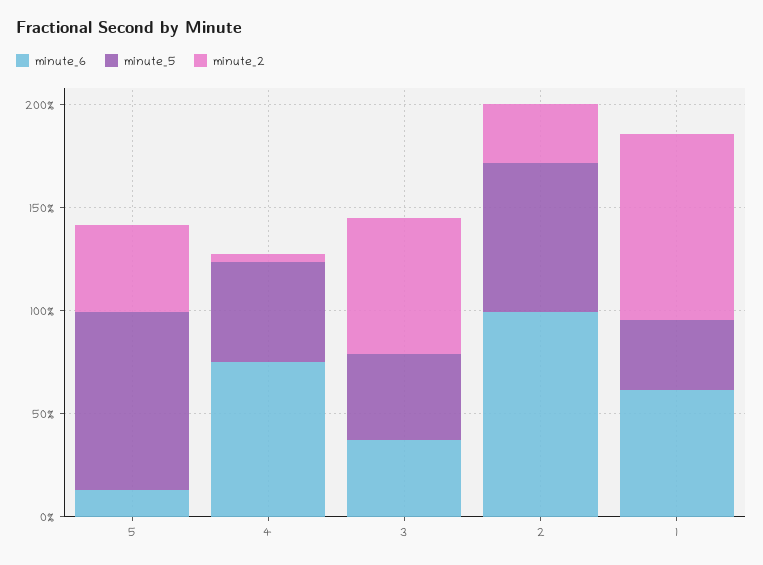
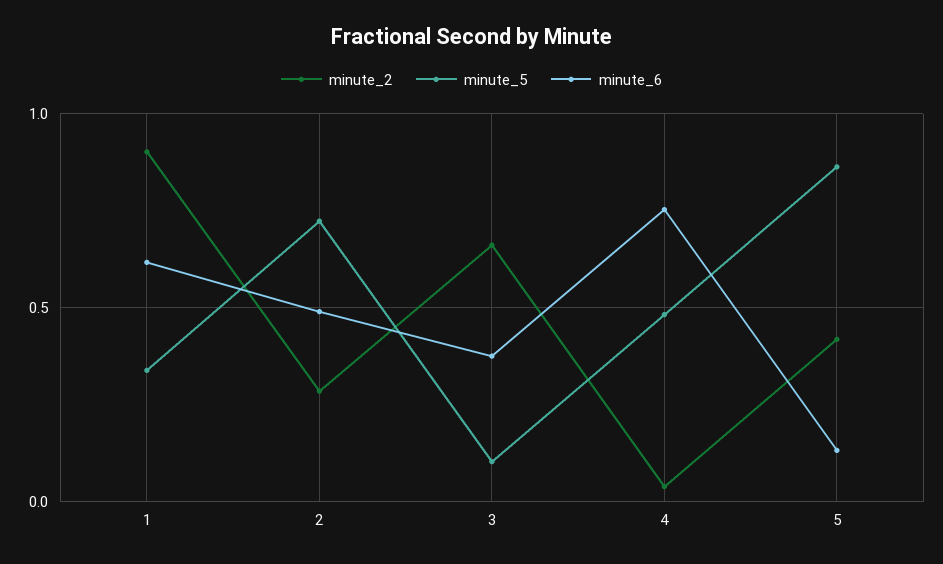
minute_5, 3: 0.4 -> 0.1
minute_6, 2: 1 -> 0.5

